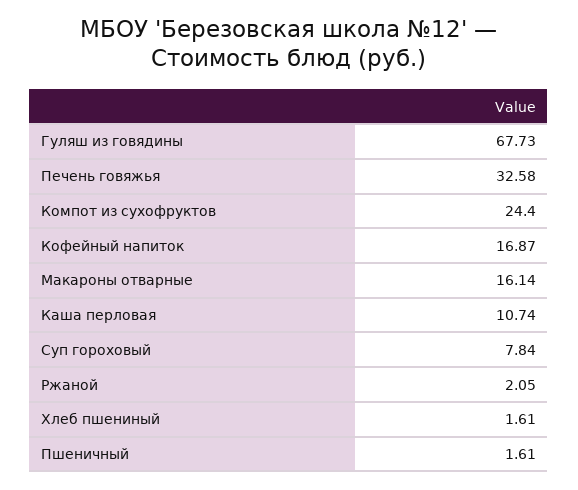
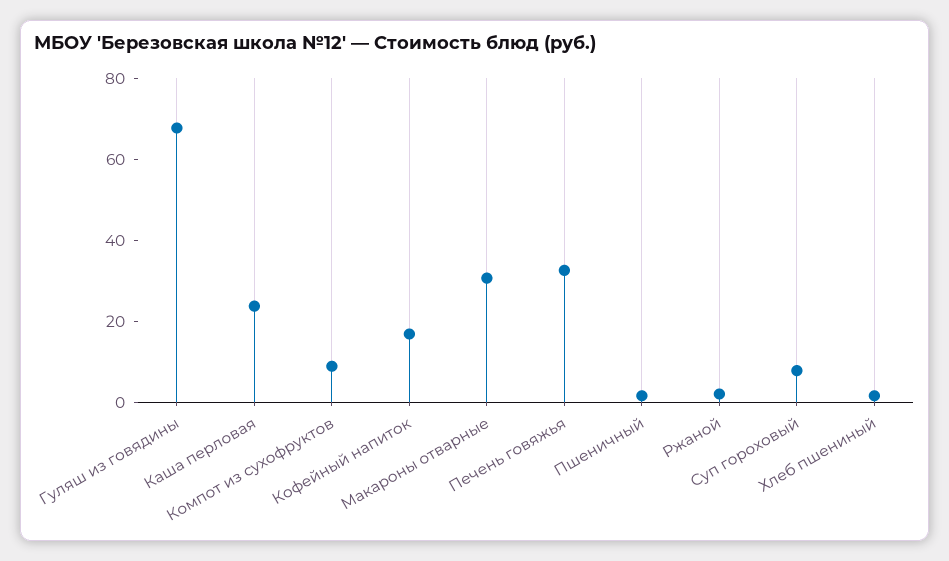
Компот из сухофруктов: 24.4 -> 10
Макароны отварные: 16.14 -> 30
Каша перловая: 10.74 -> 25

